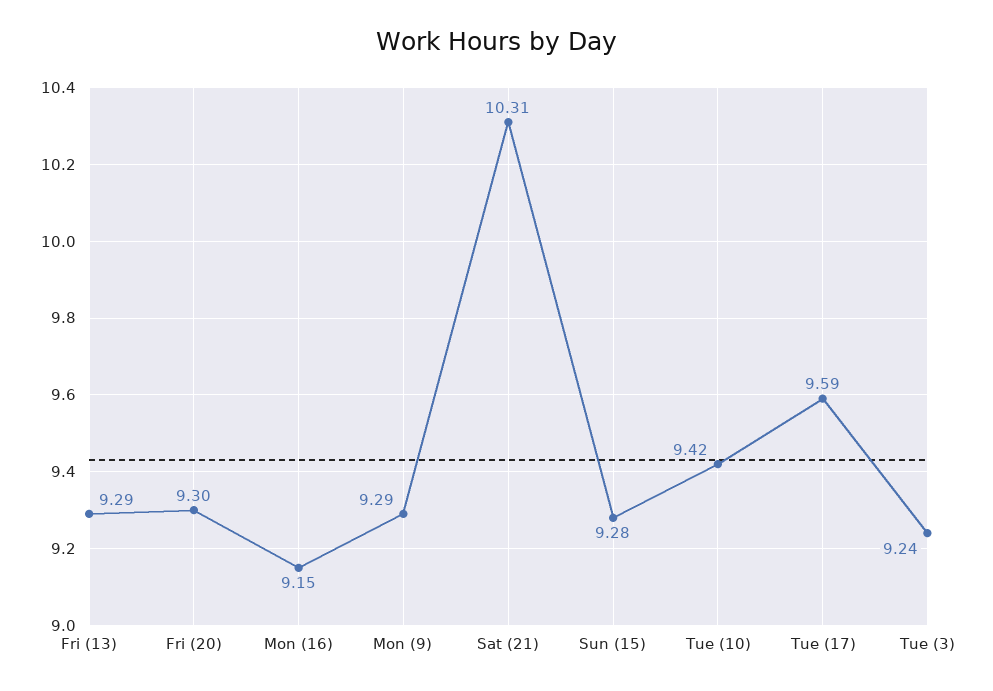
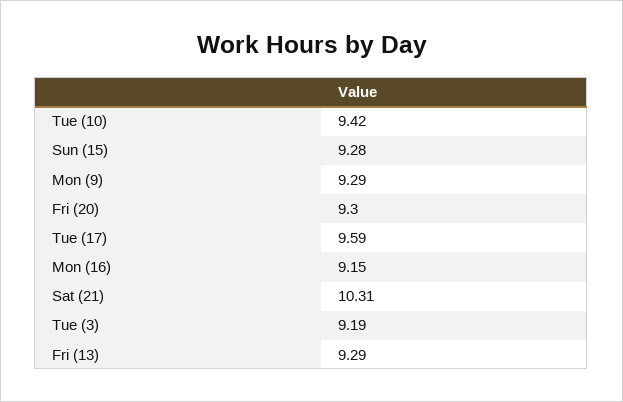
Tue (3): 9.24 -> 9.19

